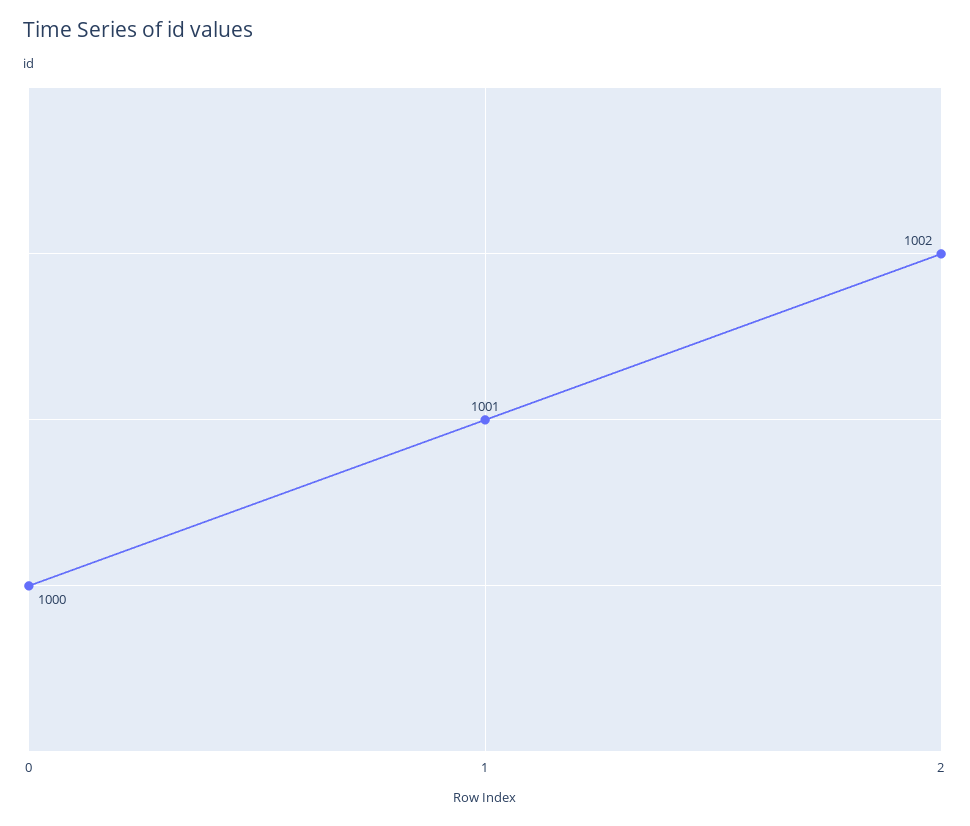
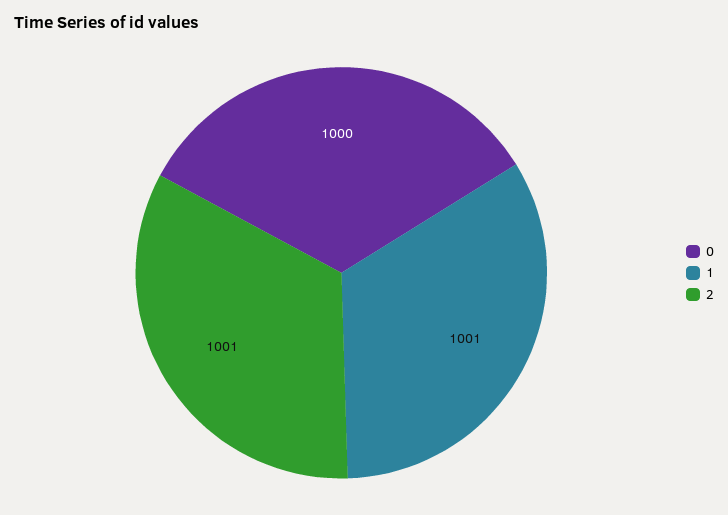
2: 1002 -> 1001

